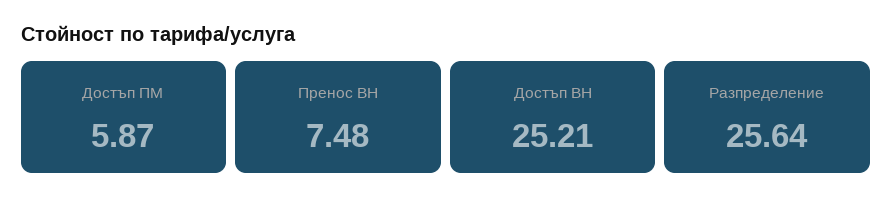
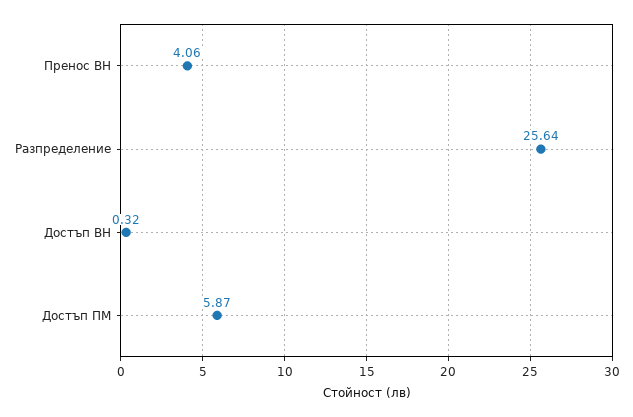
Пренос ВН: 7.48 -> 4.06
Достъп ВН: 25.21 -> 0.32

